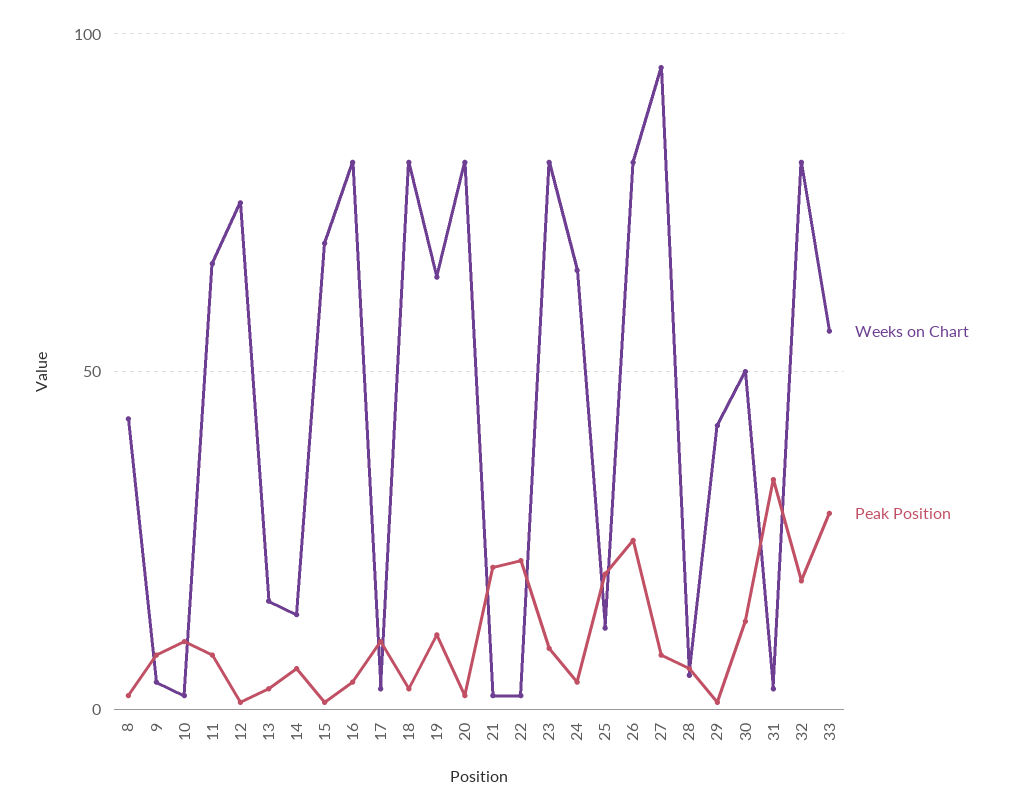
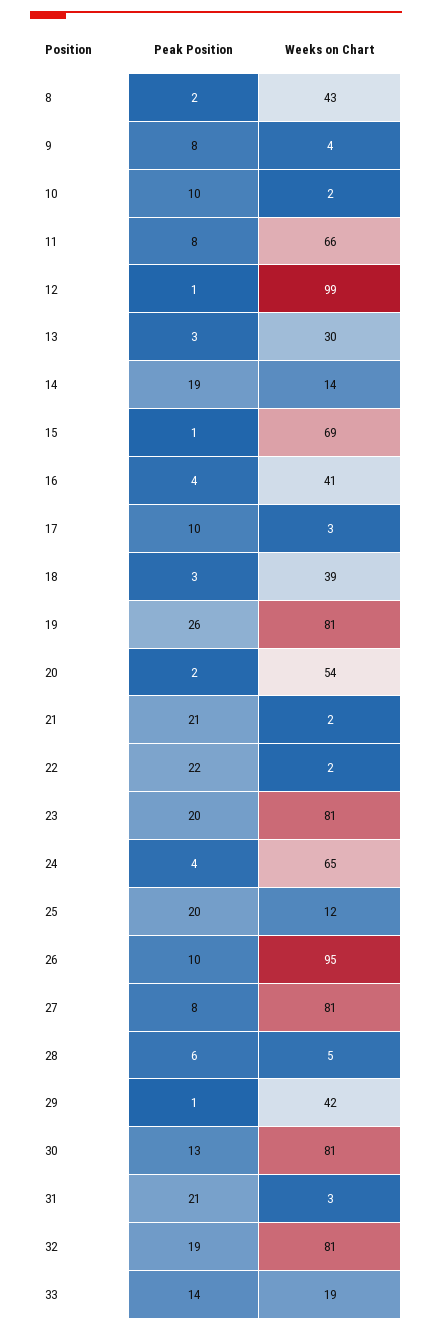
Weeks on Chart, 12: 75 -> 99
Weeks on Chart, 13: 15 -> 30
Peak Position, 14: 5 -> 19
Weeks on Chart, 16: 80 -> 41
Weeks on Chart, 18: 80 -> 39
Weeks on Chart, 19: 65 -> 81
Peak Position, 19: 10 -> 26
Weeks on Chart, 20: 80 -> 54
Peak Position, 23: 10 -> 20
Weeks on Chart, 26: 80 -> 95
Peak Position, 26: 25 -> 10
Weeks on Chart, 27: 95 -> 81
Weeks on Chart, 30: 50 -> 81
Peak Position, 31: 35 -> 21
Weeks on Chart, 33: 55 -> 19
Peak Position, 33: 30 -> 14

